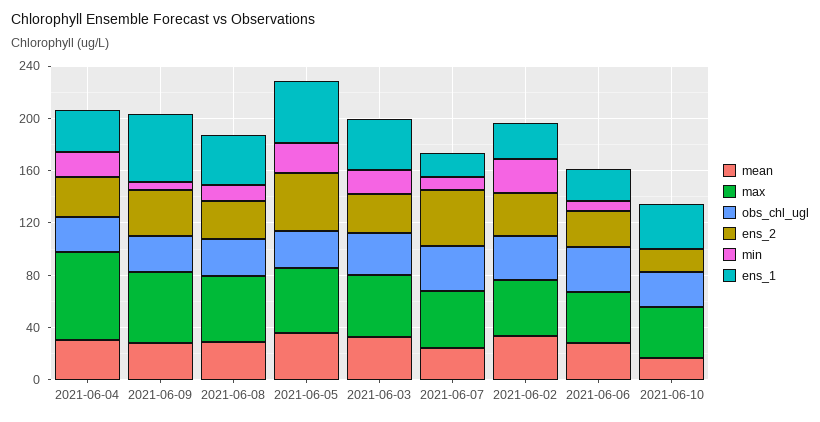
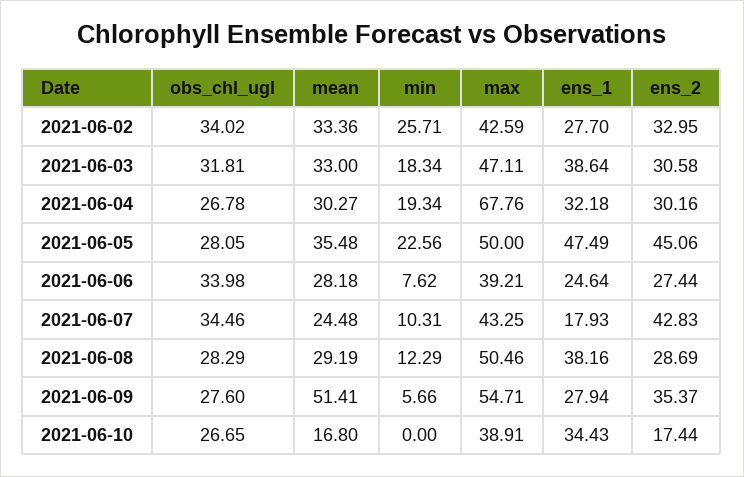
mean, 2021-06-09: 30 -> 51.41
ens_1, 2021-06-09: 50 -> 27.94

